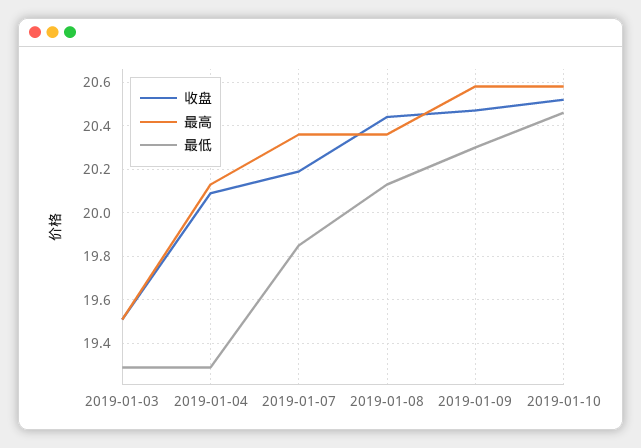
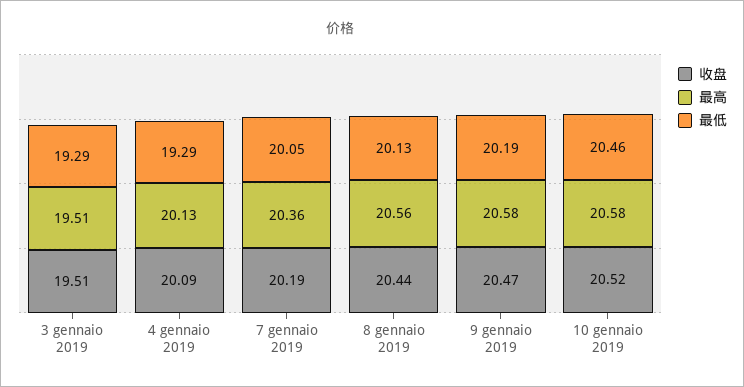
最低, 2019-01-07: 19.85 -> 20.05
最高, 2019-01-08: 20.35 -> 20.56
最低, 2019-01-09: 20.3 -> 20.19

